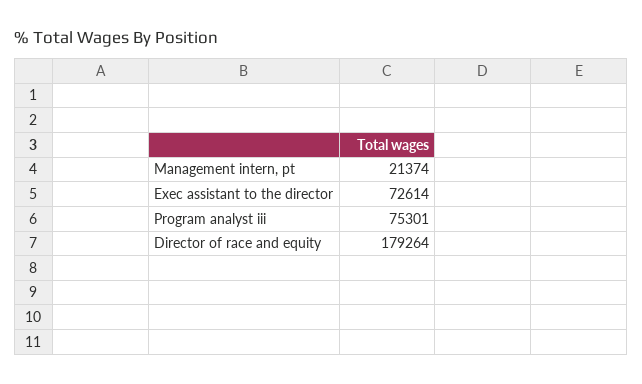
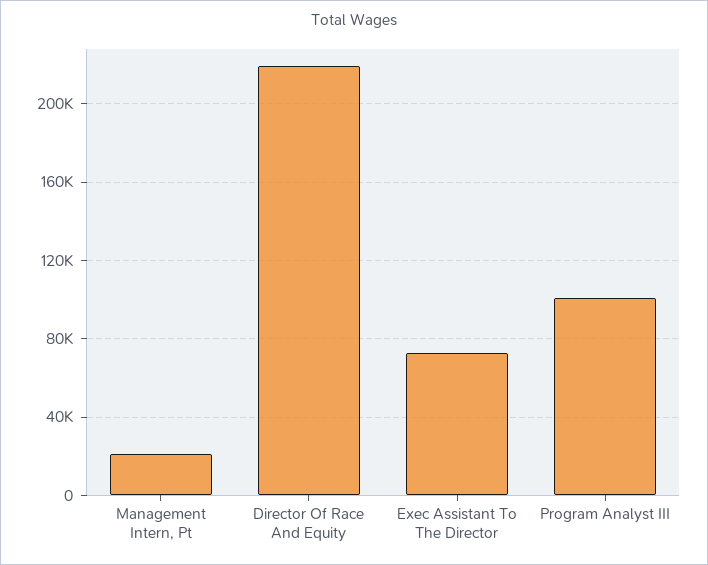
Program analyst iii: 75301 -> 100000
Director of race and equity: 179264 -> 220000

